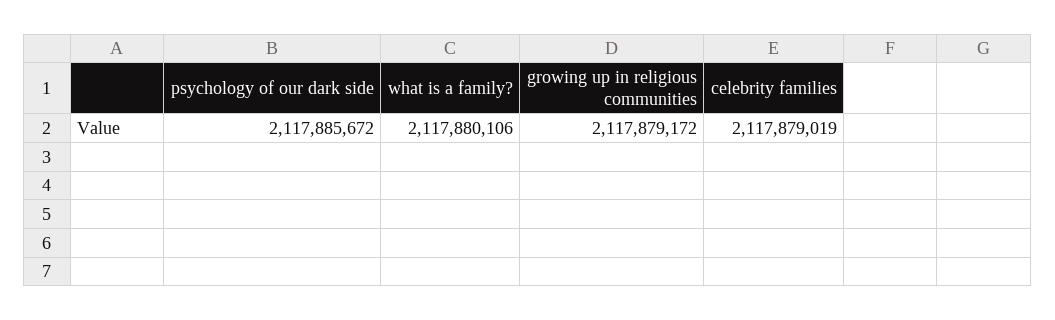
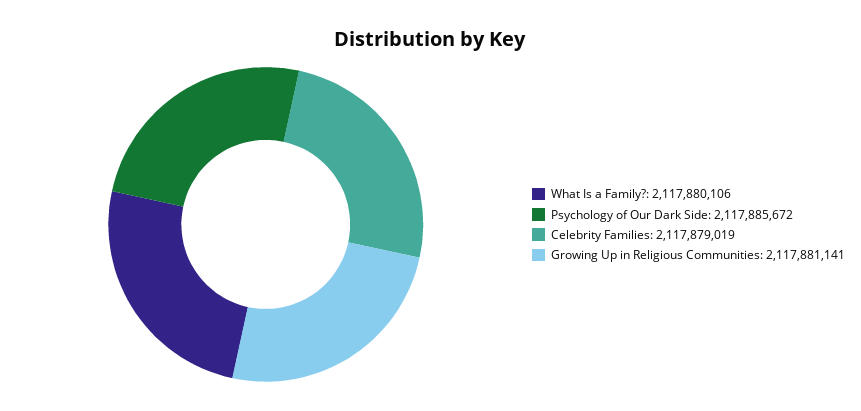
growing up in religious communities: 2117879172 -> 2117881141

